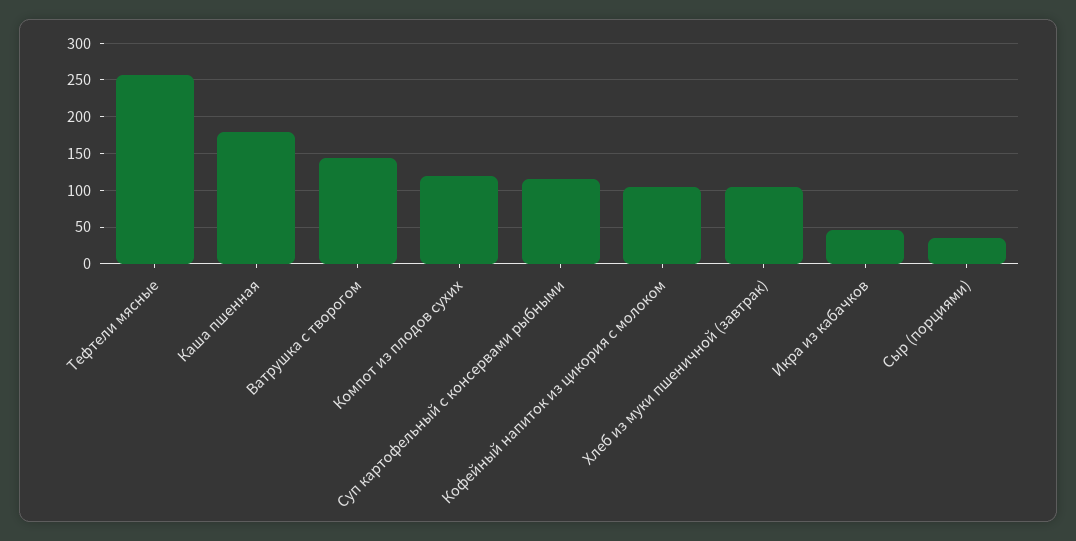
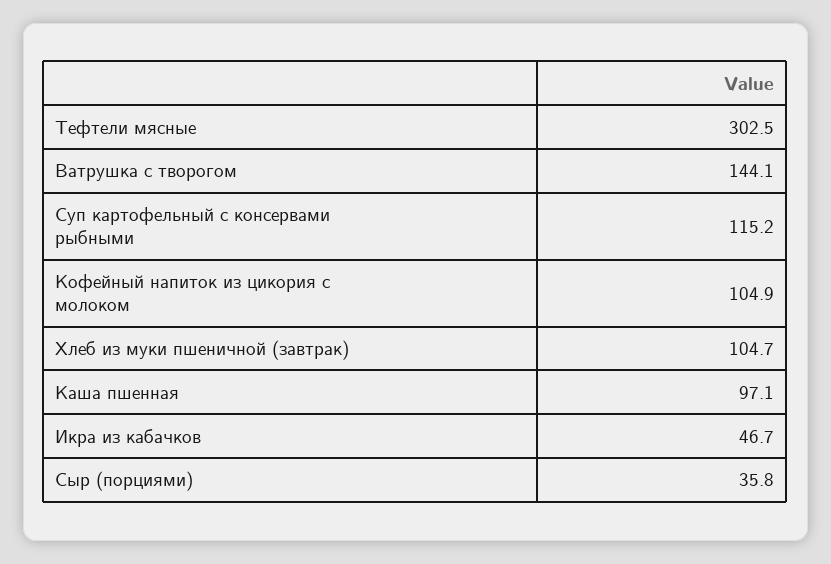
Тефтели мясные: 260 -> 302.5
Каша пшенная: 180 -> 97.1
Компот из плодов сухих: 120 -> none

